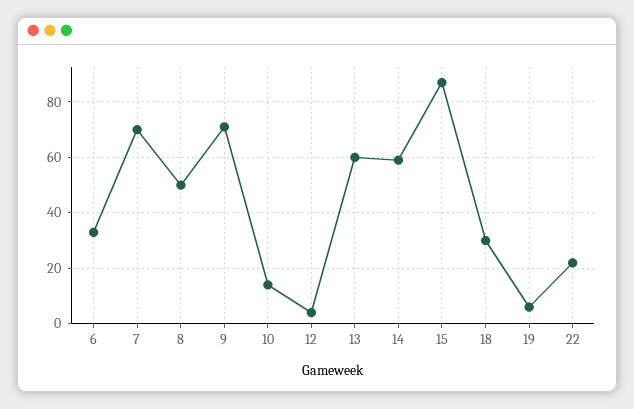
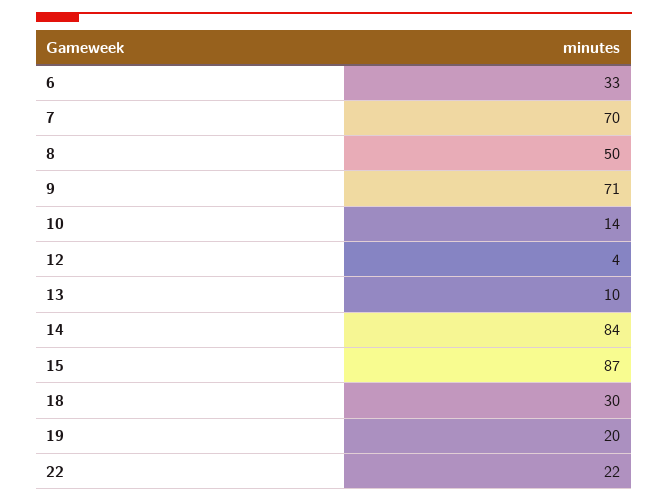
13: 60 -> 10
14: 60 -> 84
19: 5 -> 20

